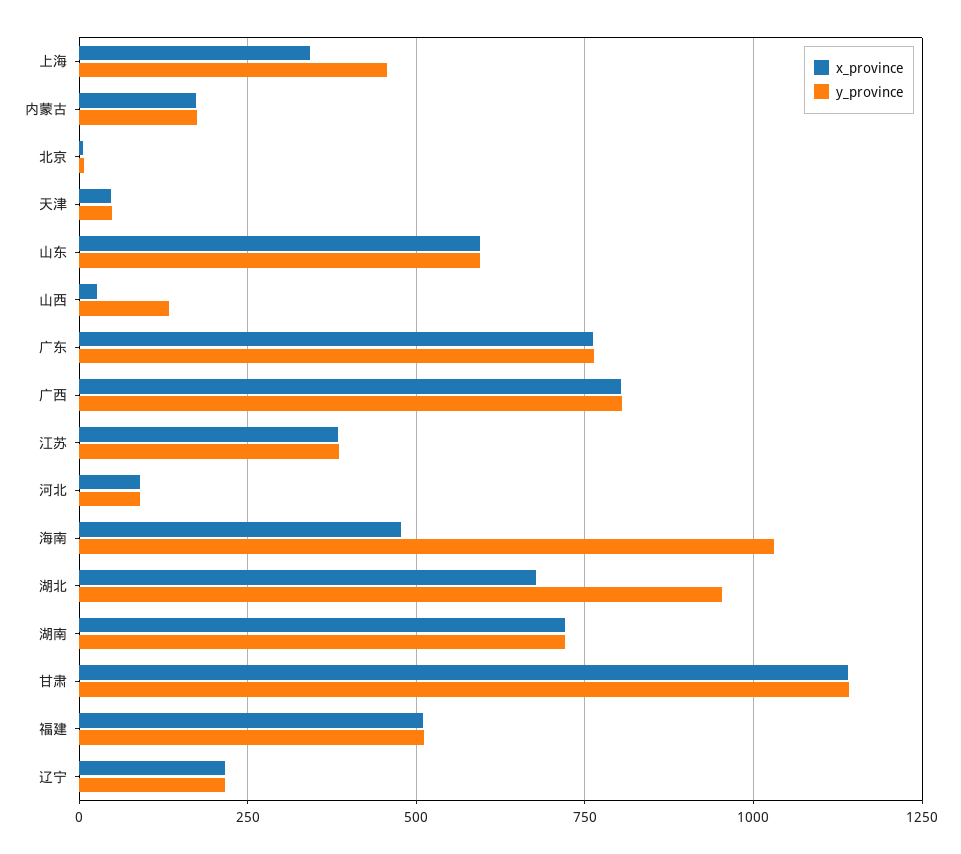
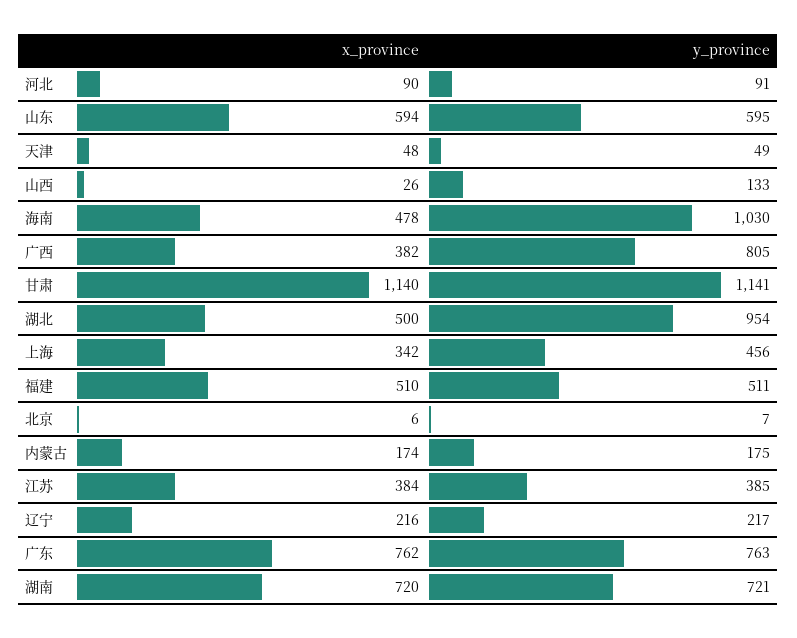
x_province, 广西: 800 -> 382
x_province, 湖北: 675 -> 500

